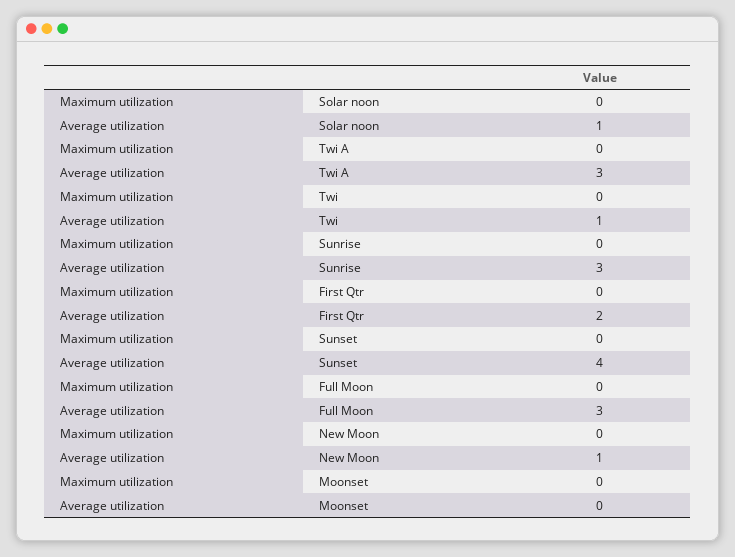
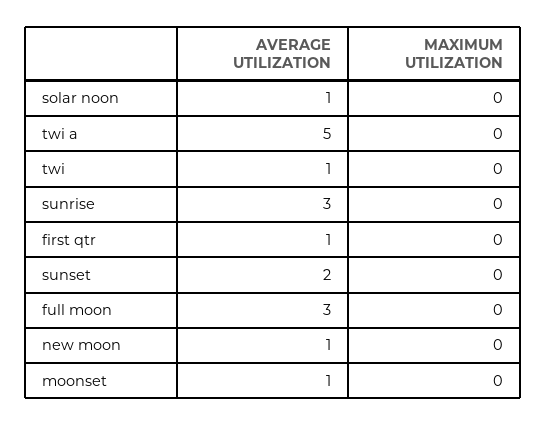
Average utilization, Twi A: 3 -> 5
Average utilization, First Qtr: 2 -> 1
Average utilization, Sunset: 4 -> 2
Average utilization, Moonset: 0 -> 1

